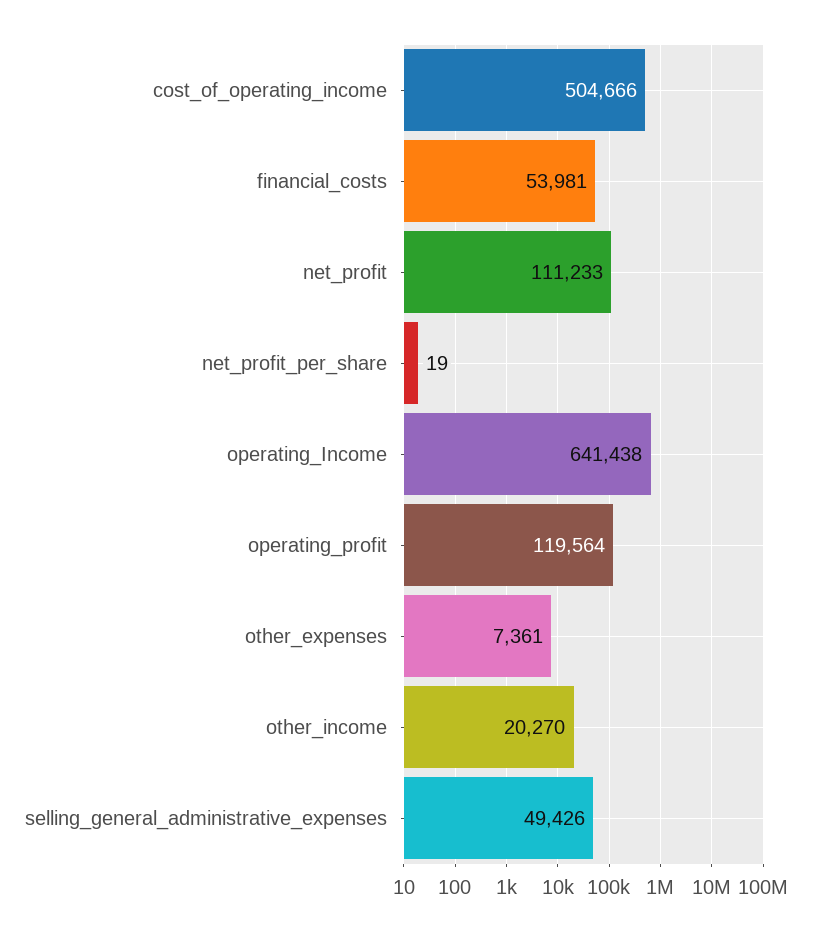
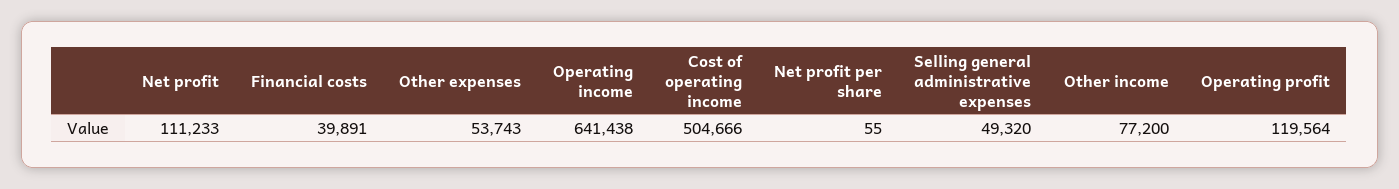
financial_costs: 53981 -> 39891
net_profit_per_share: 19 -> 55
other_expenses: 7361 -> 53743
other_income: 20270 -> 77200
selling_general_administrative_expenses: 49426 -> 49320

